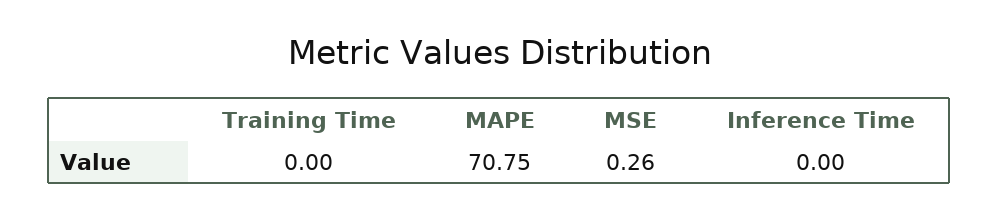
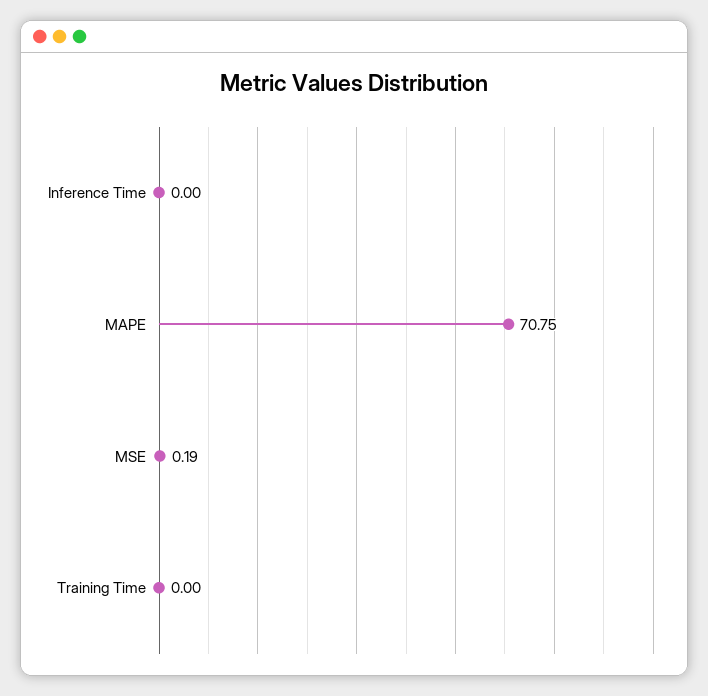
MSE: 0.26 -> 0.19

